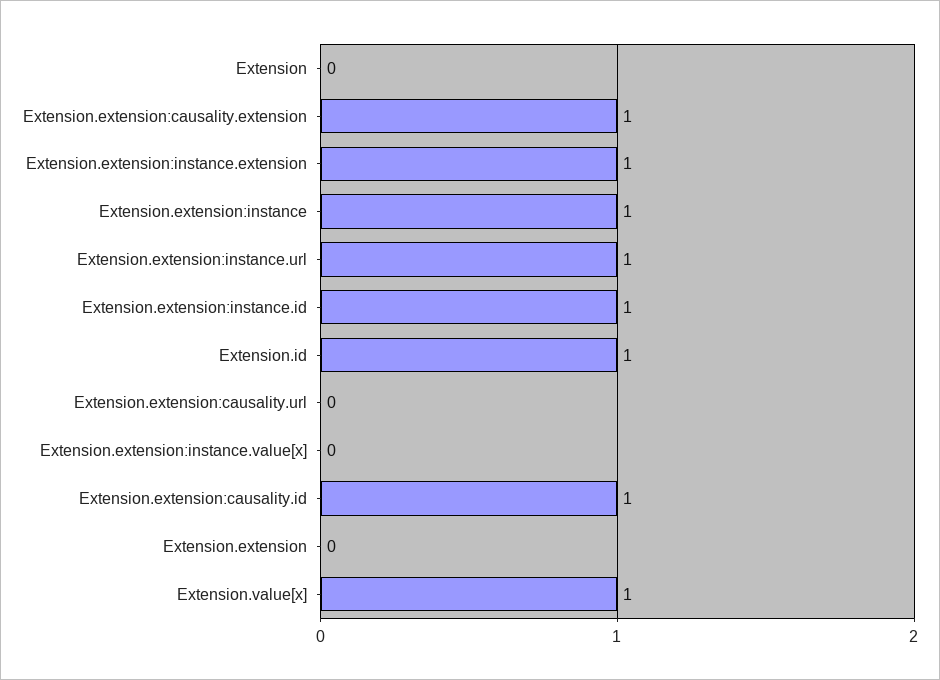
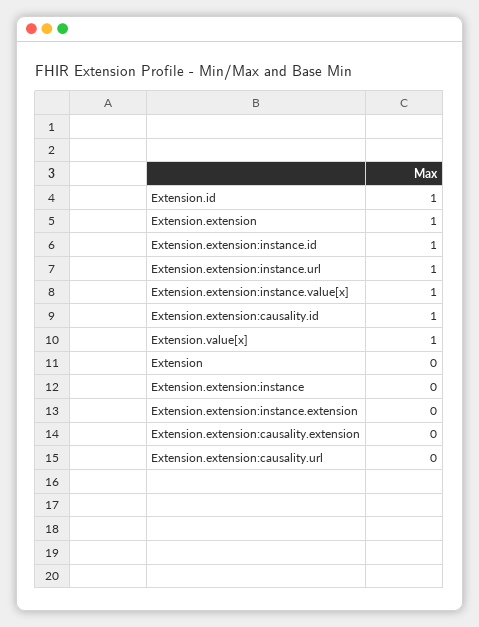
Extension.extension:causality.extension: 1 -> 0
Extension.extension:instance.extension: 1 -> 0
Extension.extension:instance: 1 -> 0
Extension.extension:instance.value[x]: 0 -> 1
Extension.extension: 0 -> 1

